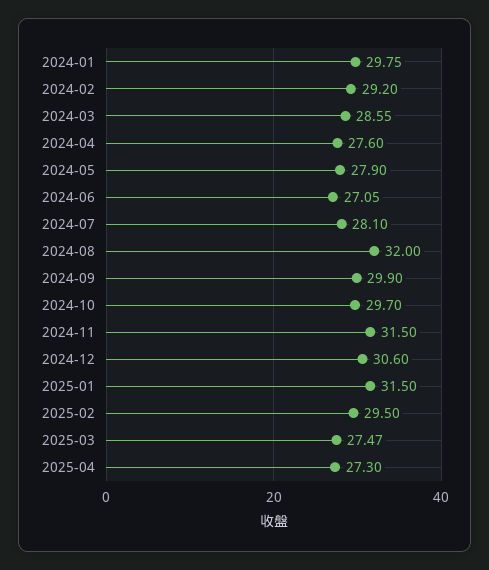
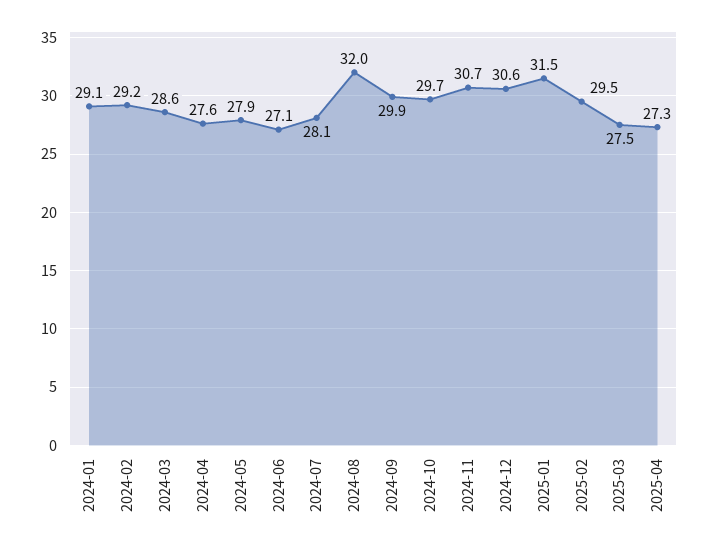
2024-01: 29.75 -> 29.1
2024-11: 31.5 -> 30.7

